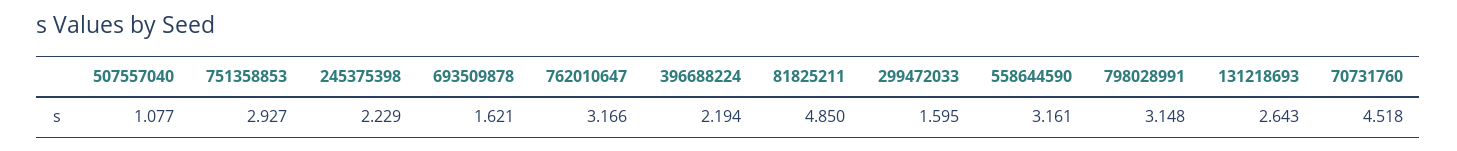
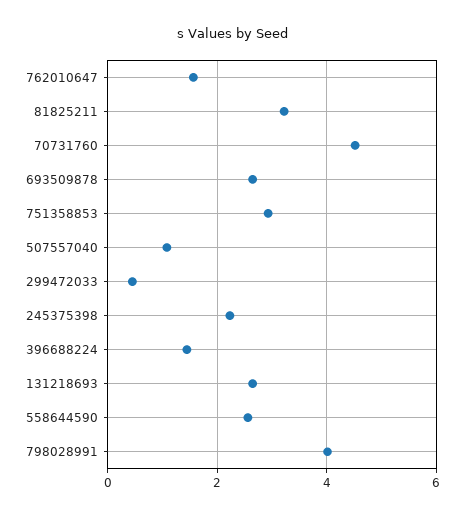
693509878: 1.621 -> 2.6
762010647: 3.166 -> 1.6
396688224: 2.194 -> 1.4
81825211: 4.85 -> 3.2
299472033: 1.595 -> 0.4
558644590: 3.161 -> 2.6
798028991: 3.148 -> 4

